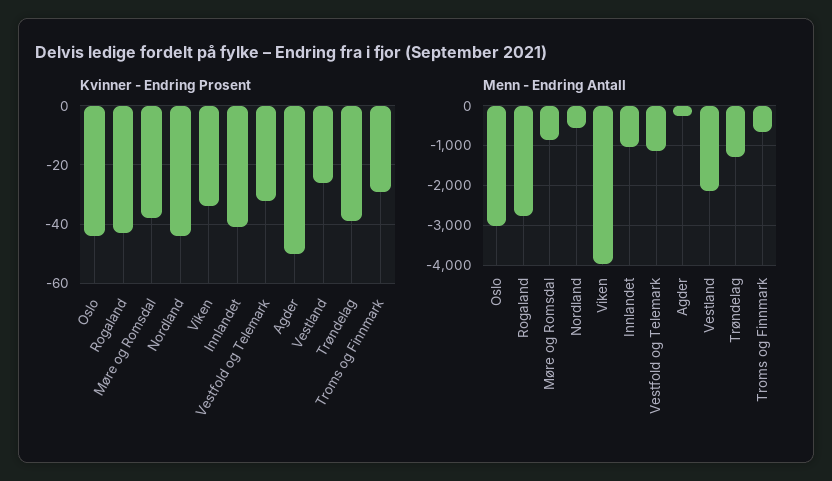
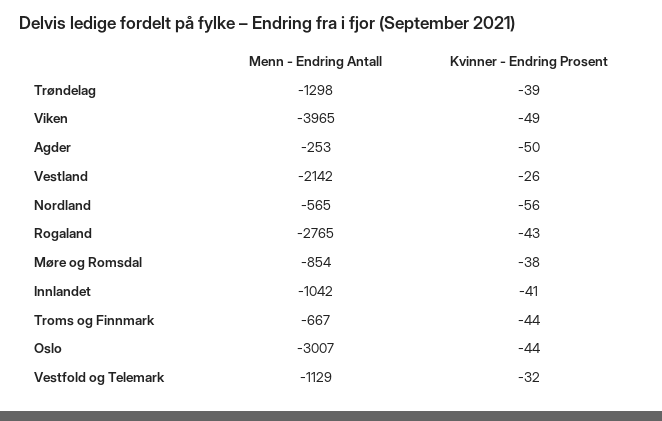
Kvinner - Endring Prosent, Nordland: -45 -> -56
Kvinner - Endring Prosent, Viken: -35 -> -49
Kvinner - Endring Prosent, Troms og Finnmark: -30 -> -44

